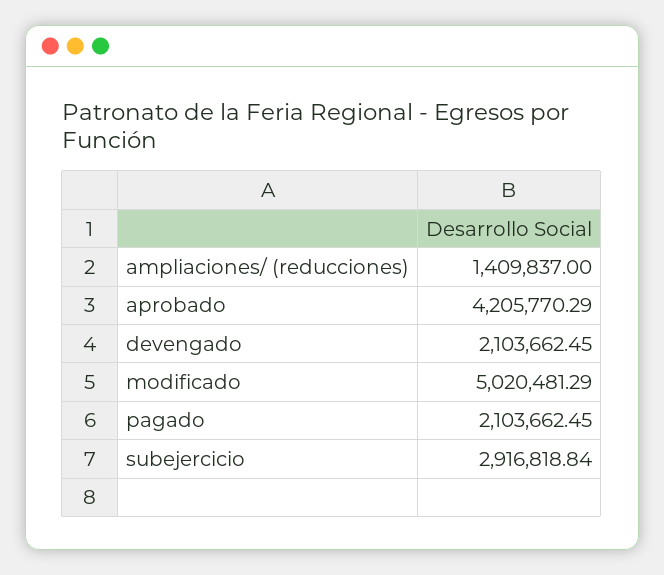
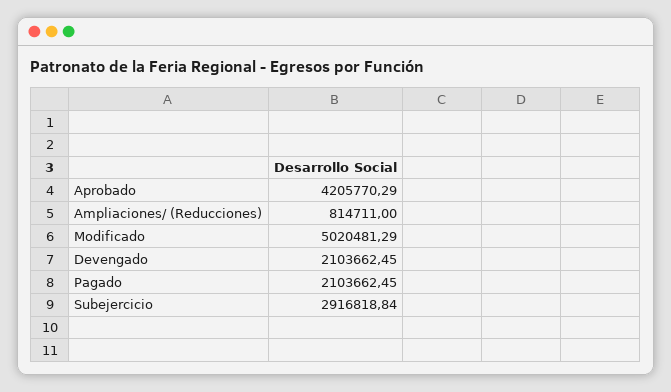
ampliaciones/ (reducciones): 1409837 -> 814711

